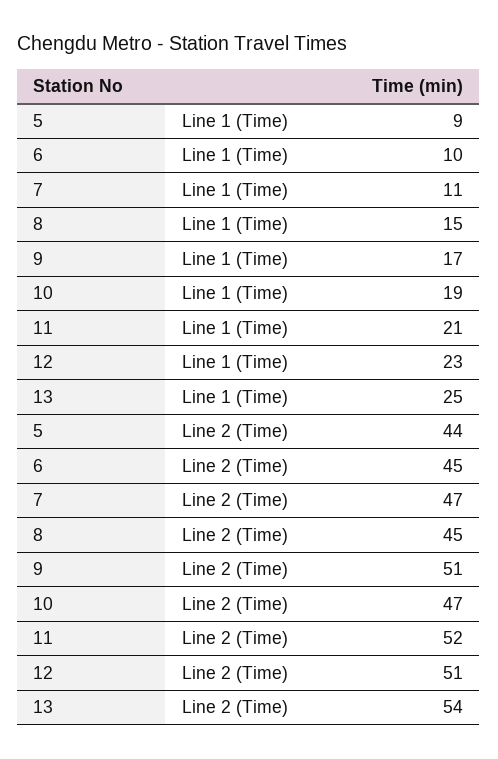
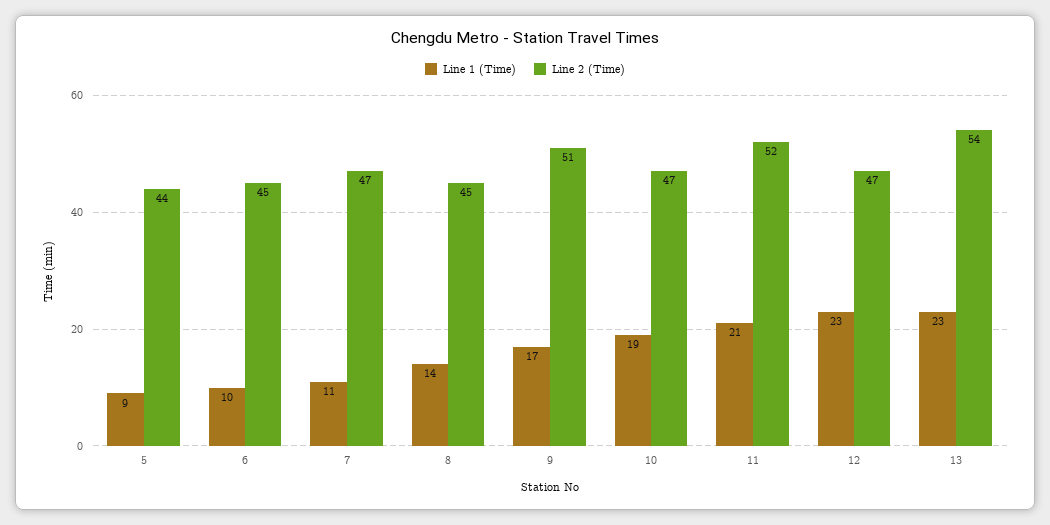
Line 1 (Time), 8: 15 -> 14
Line 1 (Time), 13: 25 -> 23
Line 2 (Time), 12: 51 -> 47

